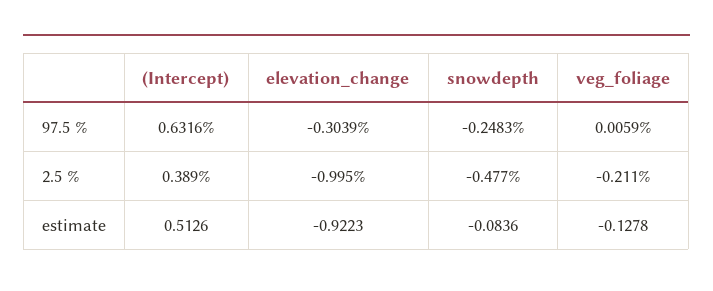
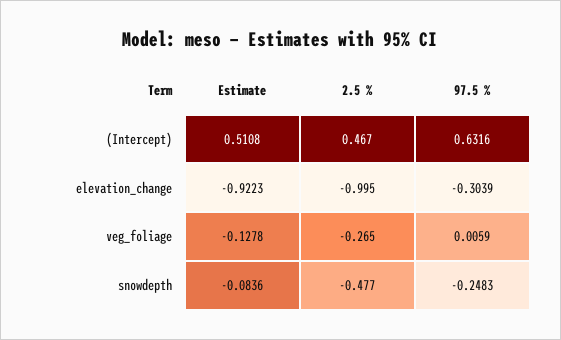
(Intercept), 2.5 %: 0.389 -> 0.467
veg_foliage, 2.5 %: -0.211 -> -0.265
(Intercept), estimate: 0.5126 -> 0.5108

